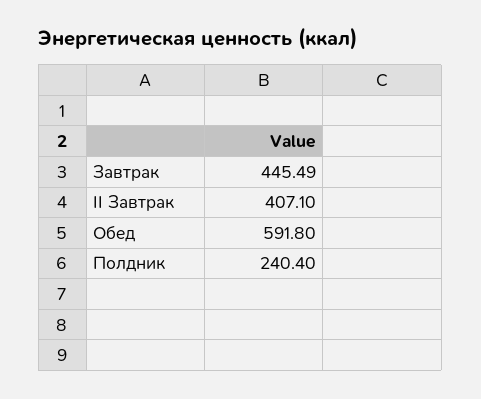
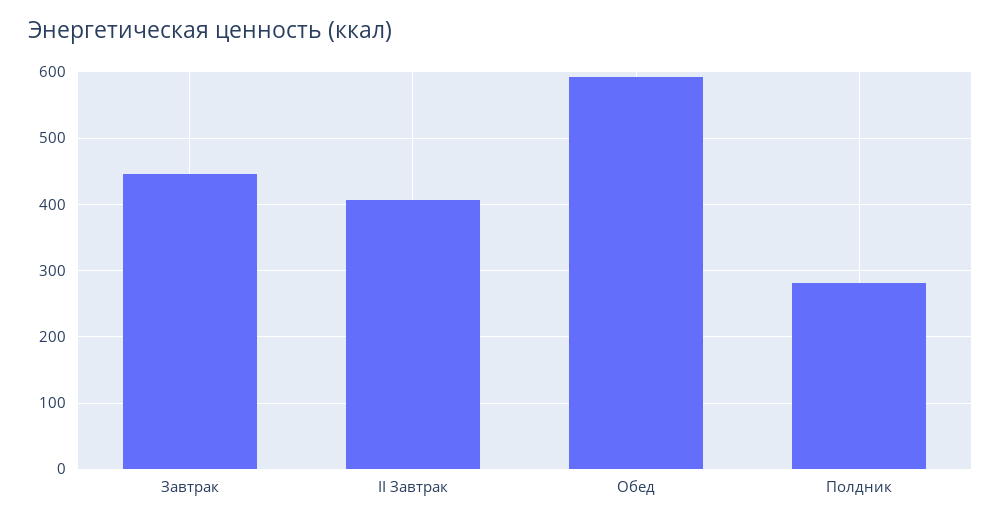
Полдник: 240.4 -> 280

